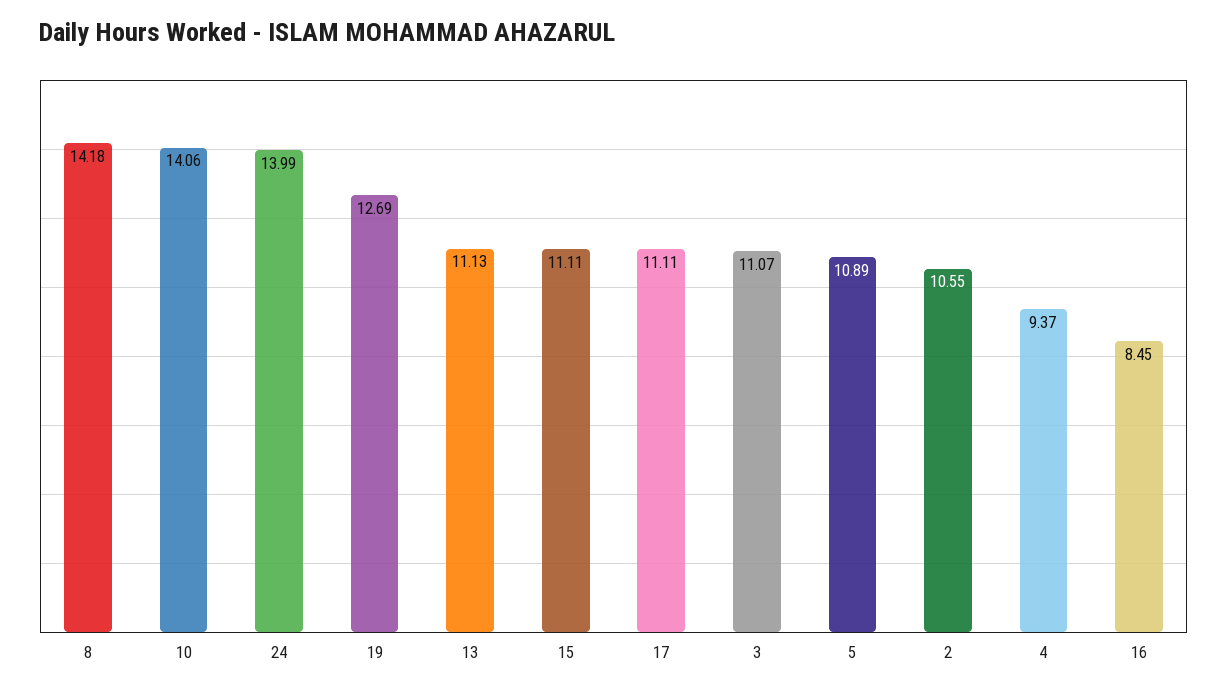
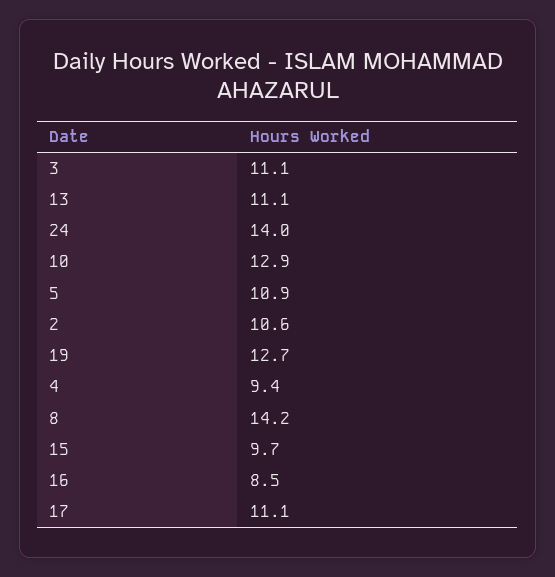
10: 14.06 -> 12.9
15: 11.11 -> 9.7

